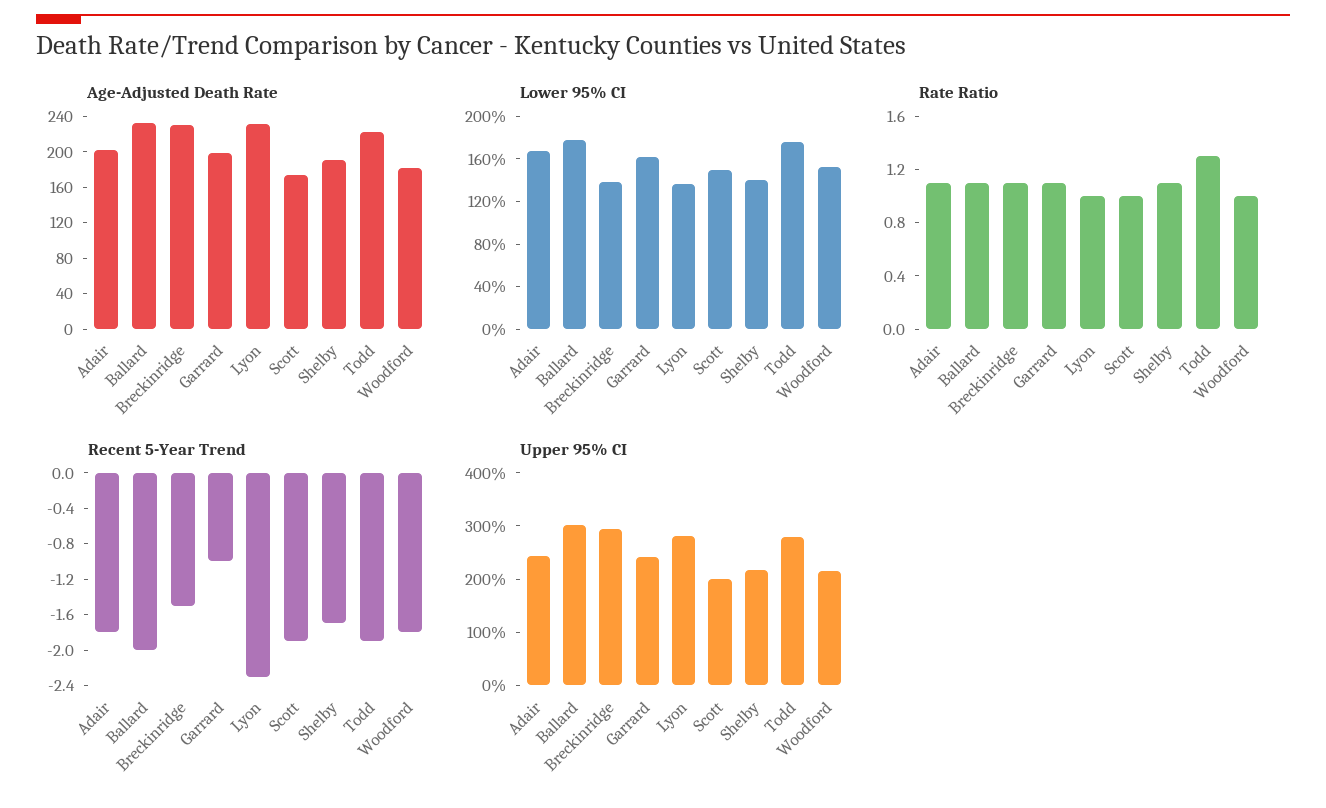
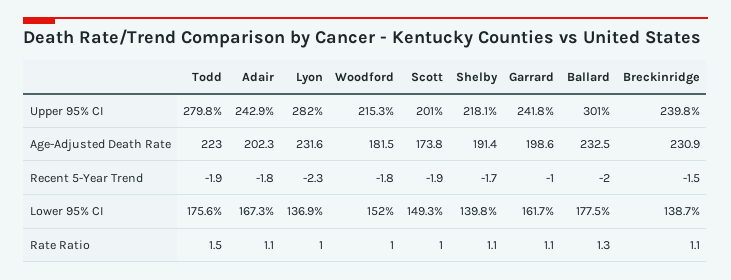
Rate Ratio, Ballard: 1.1 -> 1.3
Rate Ratio, Todd: 1.3 -> 1.5
Upper 95% CI, Breckinridge: 300 -> 239.8

